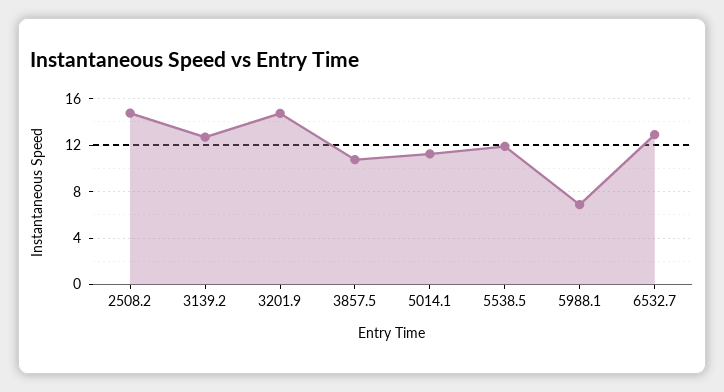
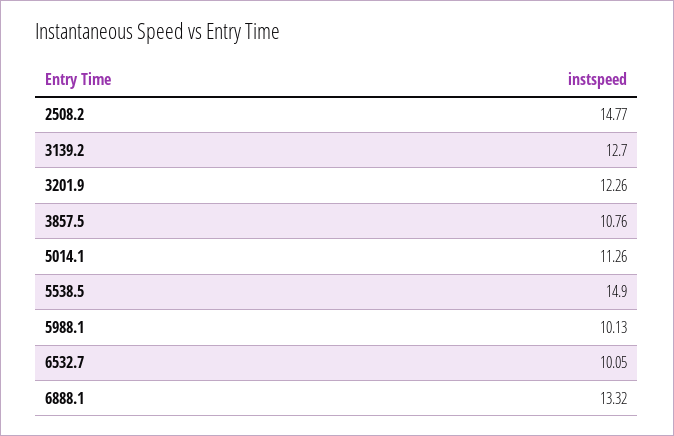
3201.9: 15 -> 12.26
5538.5: 12 -> 14.9
5988.1: 7 -> 10.13
6532.7: 13 -> 10.05
6888.1: none -> 13.32

